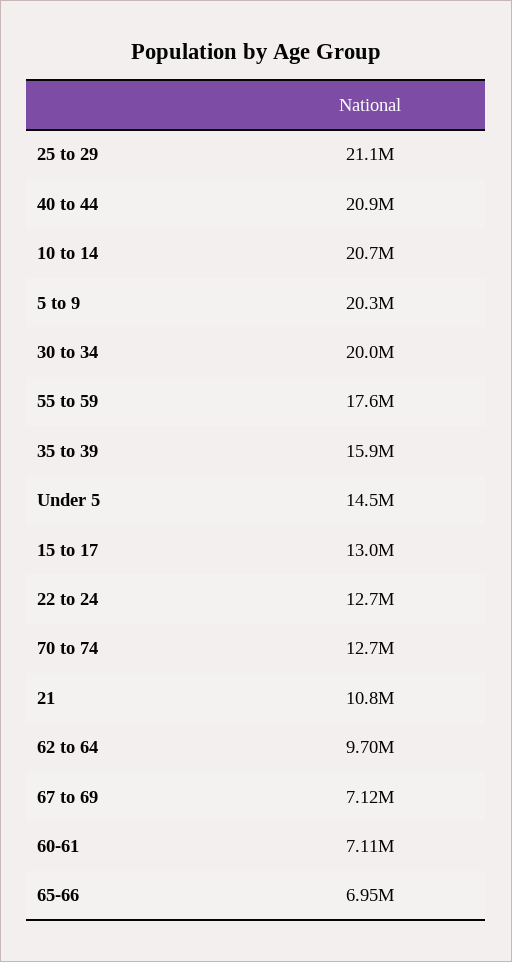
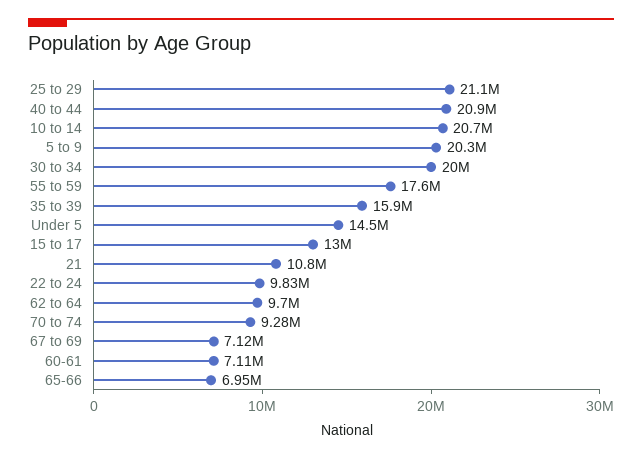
22 to 24: 12700000 -> 9830000
70 to 74: 12700000 -> 9280000

